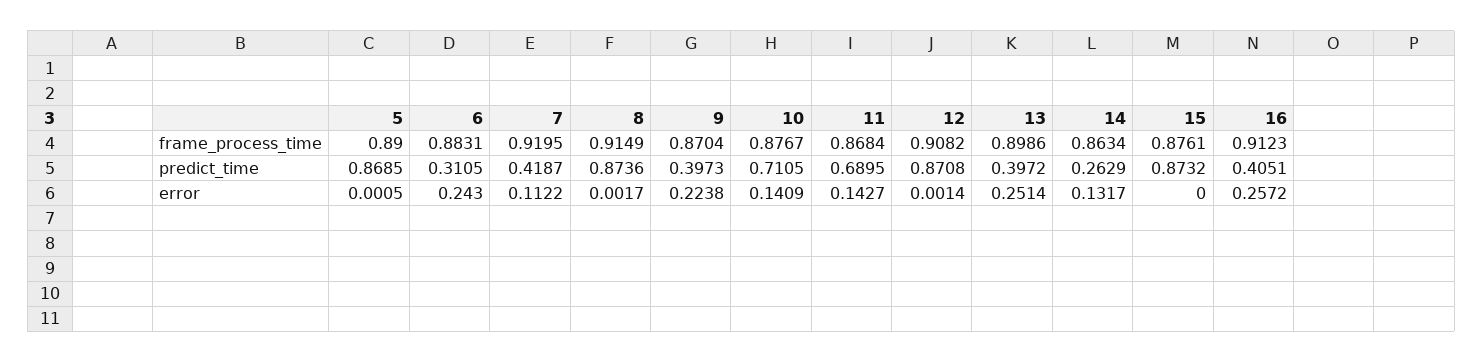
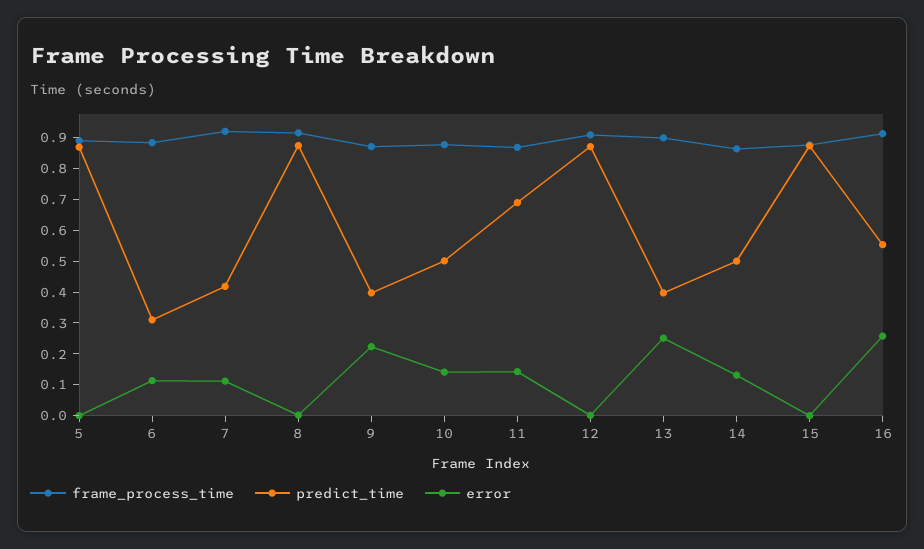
predict_time, 10: 0.7105 -> 0.5
predict_time, 14: 0.2629 -> 0.5
predict_time, 16: 0.4051 -> 0.55
error, 6: 0.243 -> 0.1

